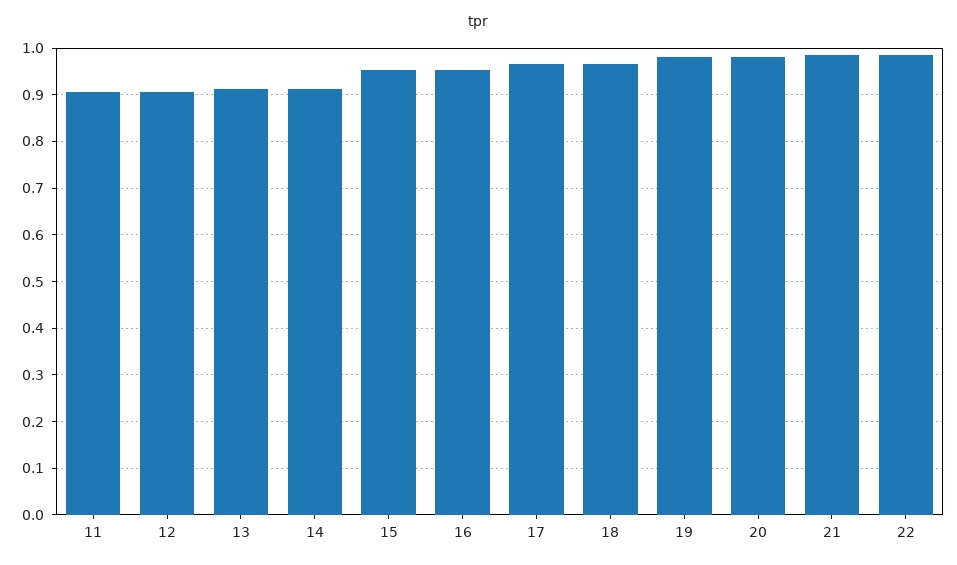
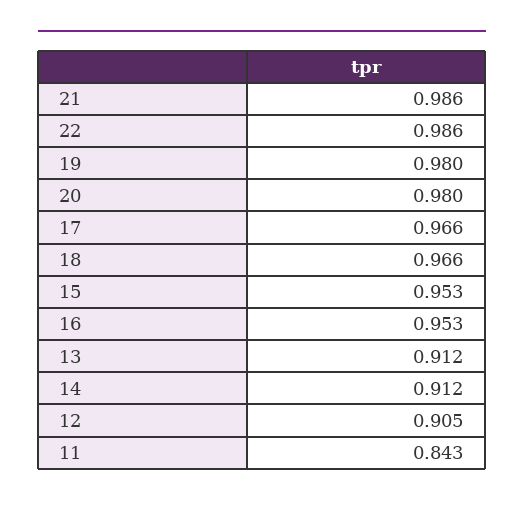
11: 0.9 -> 0.843

